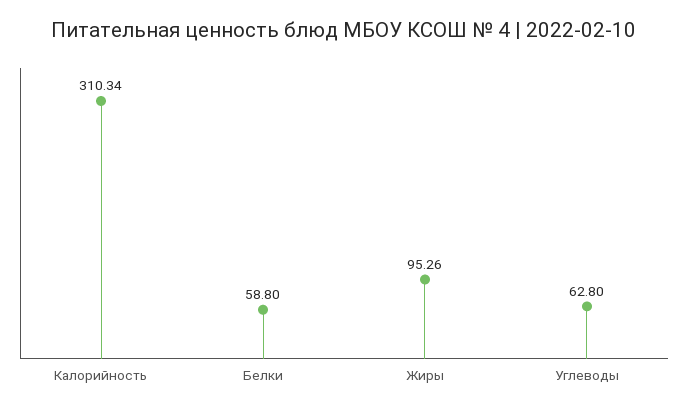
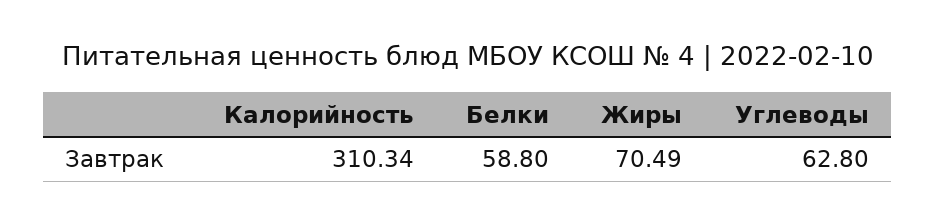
Жиры: 95.26 -> 70.49

